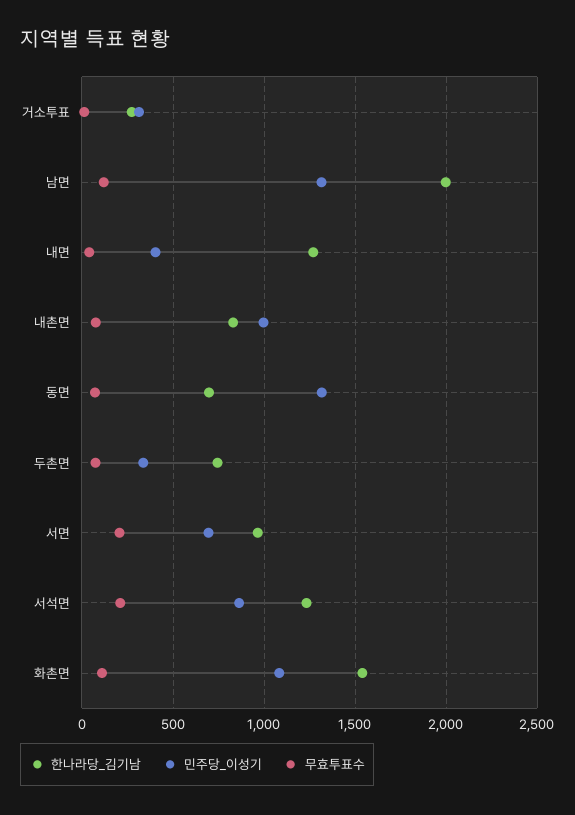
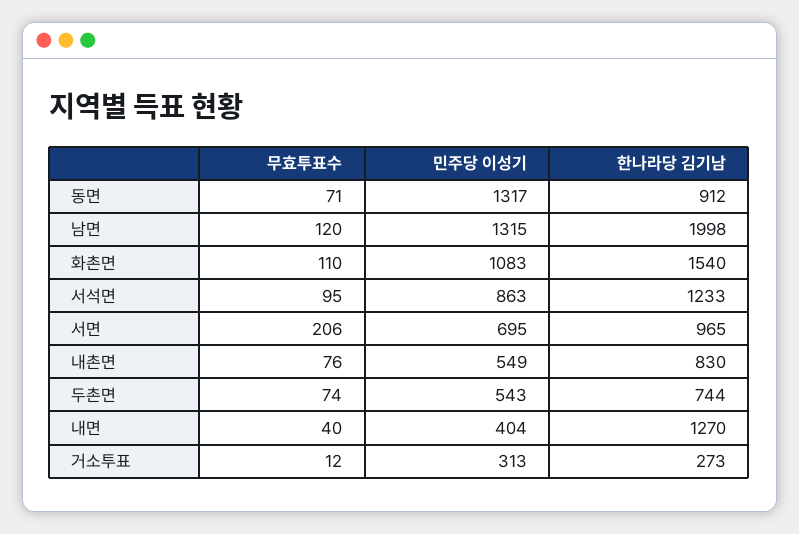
민주당_이성기, 내촌면: 1000 -> 549
한나라당_김기남, 동면: 700 -> 912
민주당_이성기, 두촌면: 350 -> 543
무효투표수, 서석면: 200 -> 95

